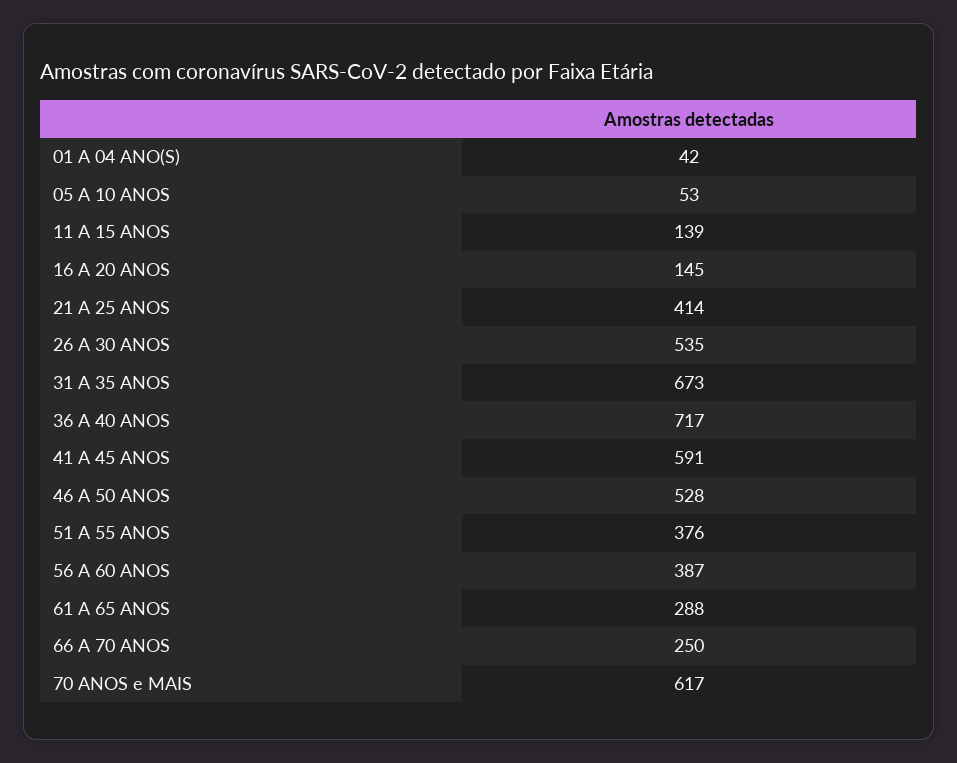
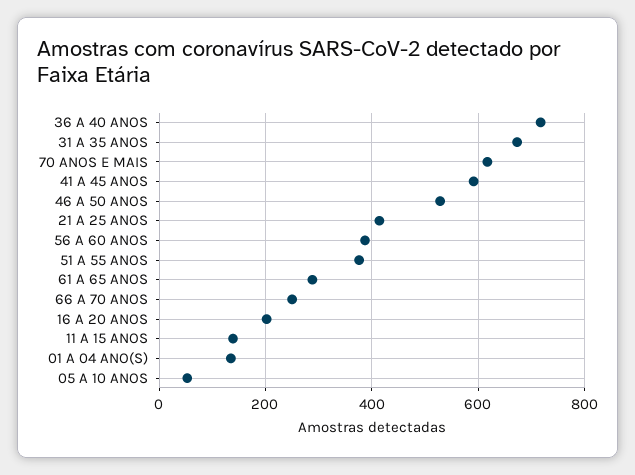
01 A 04 ANO(S): 42 -> 140
16 A 20 ANOS: 145 -> 200
26 A 30 ANOS: 535 -> none

